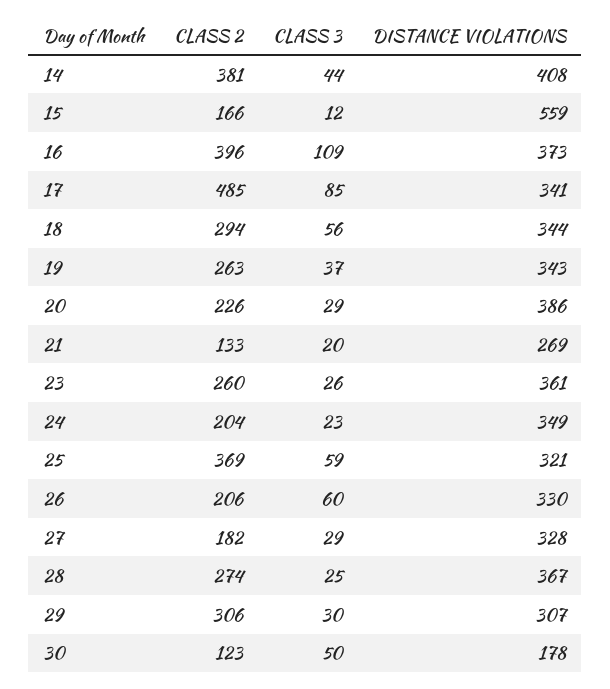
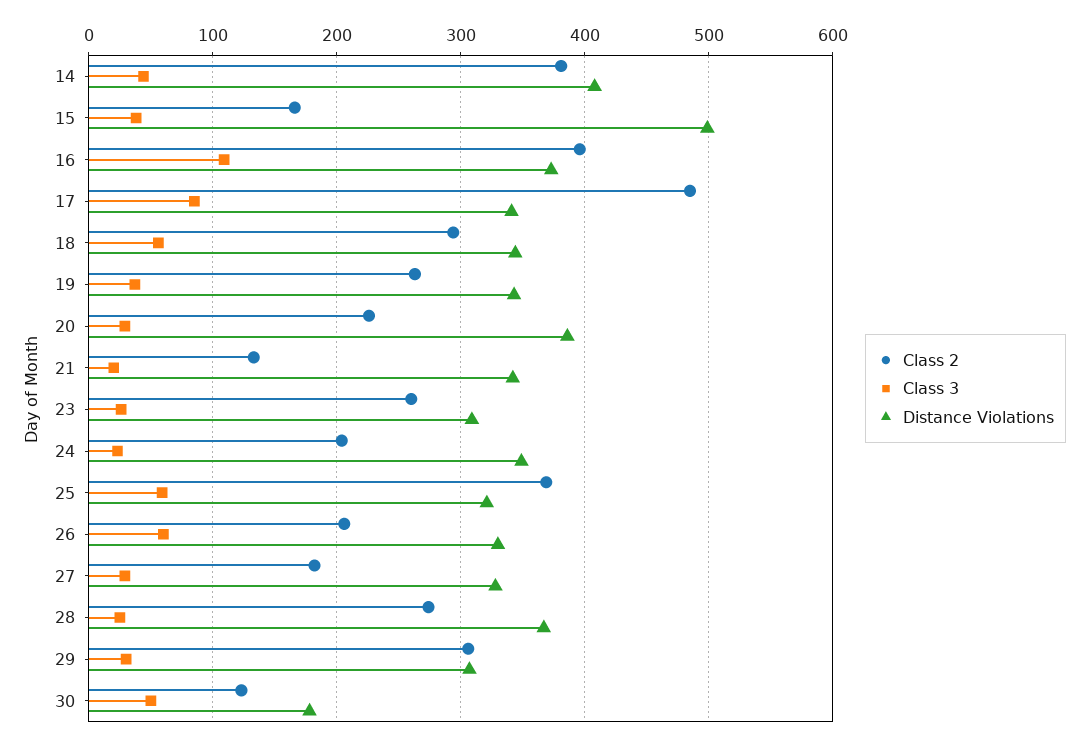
CLASS 3, 15: 12 -> 40
DISTANCE VIOLATIONS, 15: 559 -> 500
DISTANCE VIOLATIONS, 21: 269 -> 340
DISTANCE VIOLATIONS, 23: 361 -> 310

